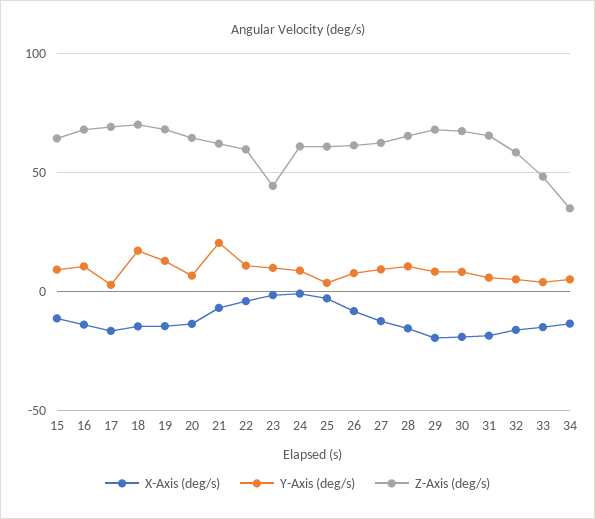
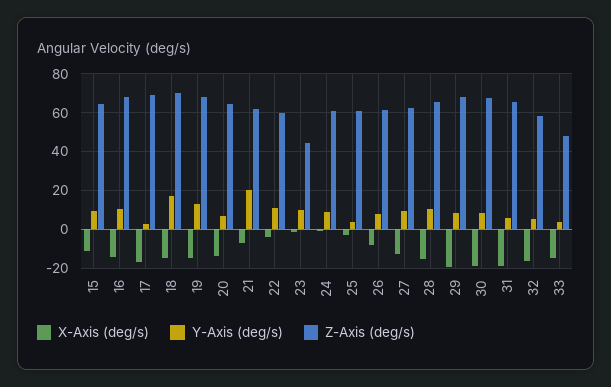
X-Axis (deg/s), 34: -15 -> none
Y-Axis (deg/s), 34: 5 -> none
Z-Axis (deg/s), 34: 35 -> none

